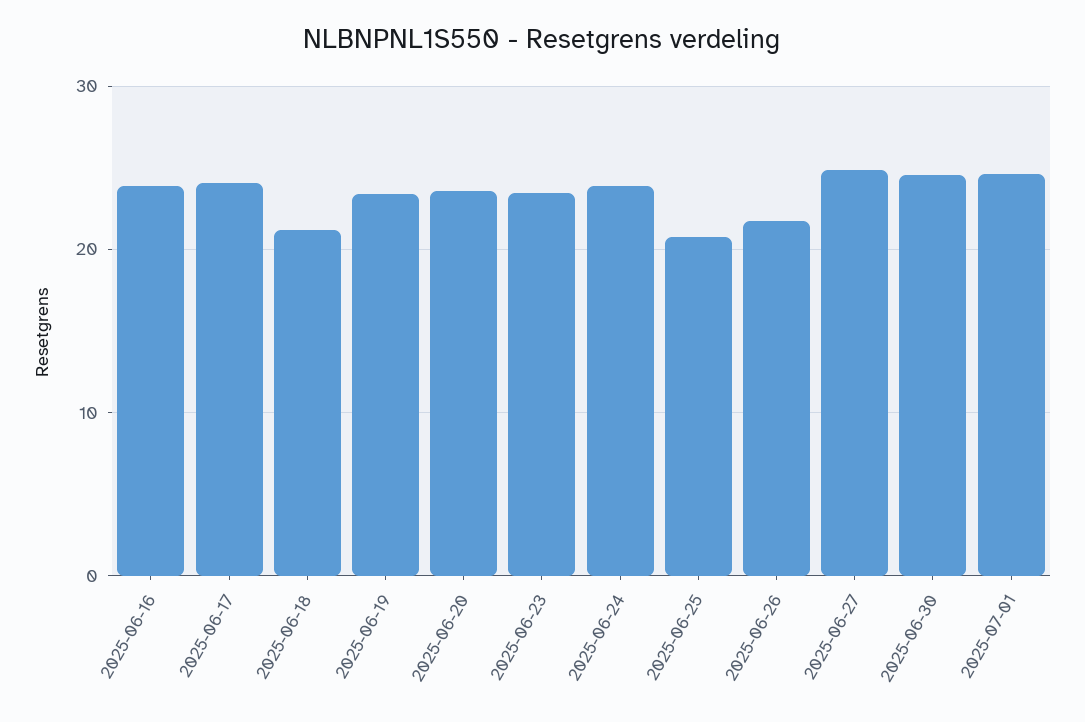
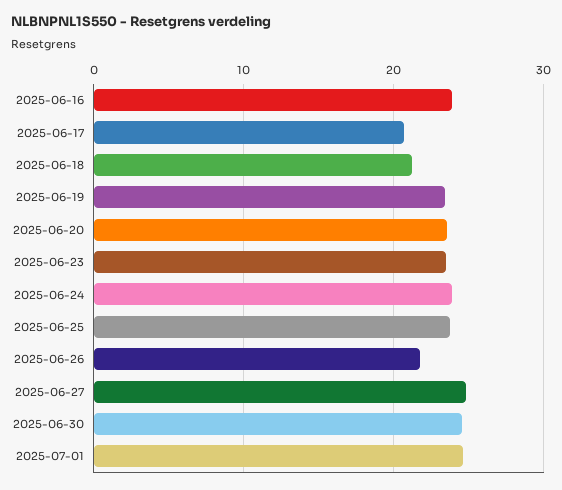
2025-06-17: 24 -> 21
2025-06-25: 21 -> 24

